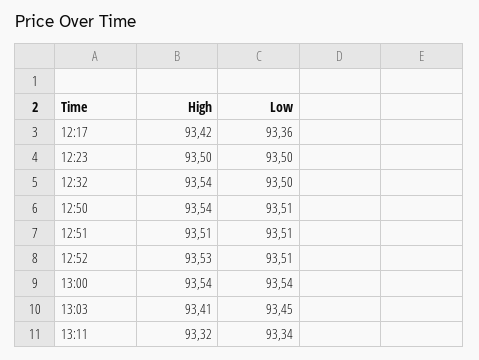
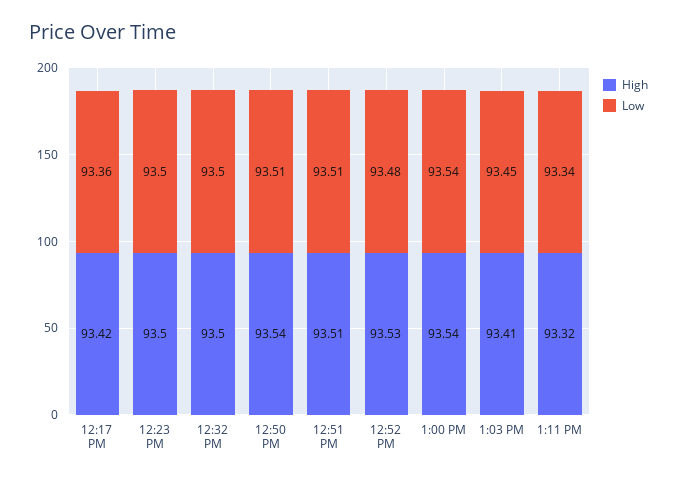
High, 12:32: 93.54 -> 93.5
Low, 12:52: 93.51 -> 93.48

